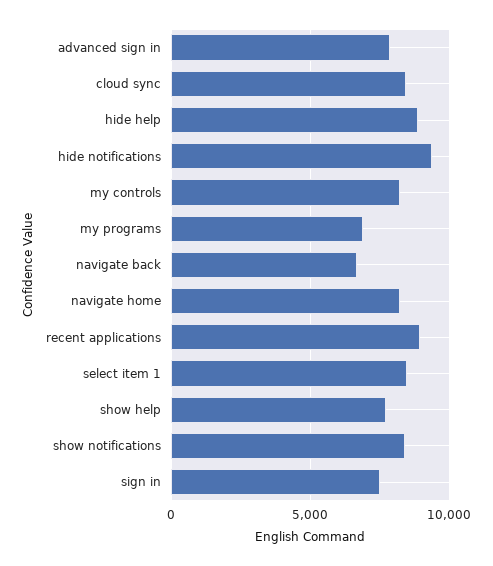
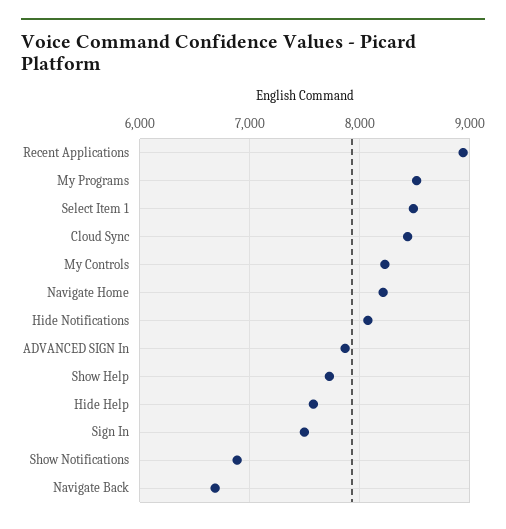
hide help: 9000 -> 7600
hide notifications: 9500 -> 8100
my programs: 7000 -> 8500
show notifications: 8500 -> 6900

